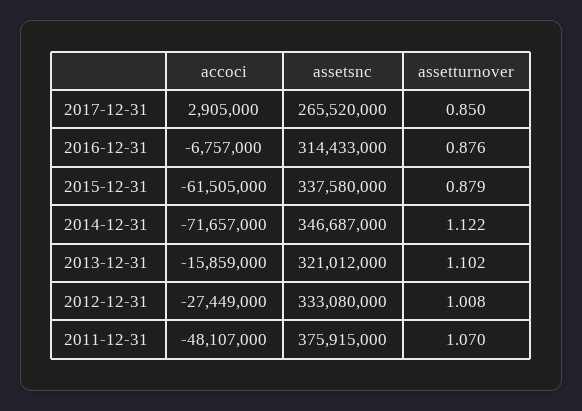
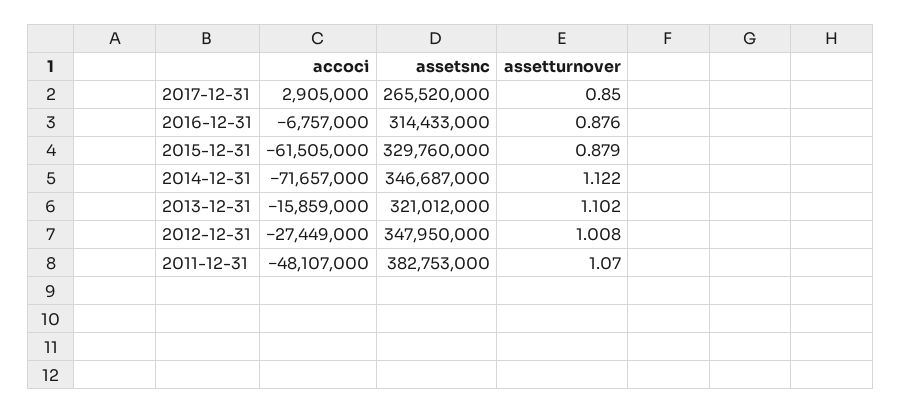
assetsnc, 2015-12-31: 337580000 -> 329760000
assetsnc, 2012-12-31: 333080000 -> 347950000
assetsnc, 2011-12-31: 375915000 -> 382753000

